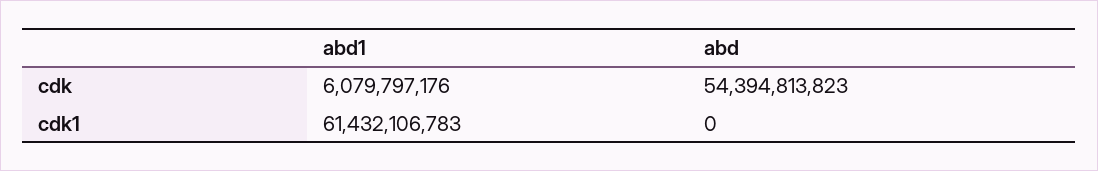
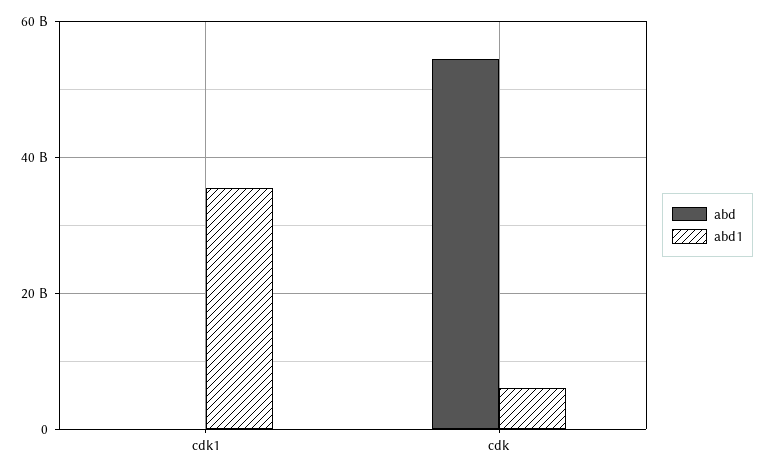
abd1, cdk1: 61432106783 -> 36000000000

